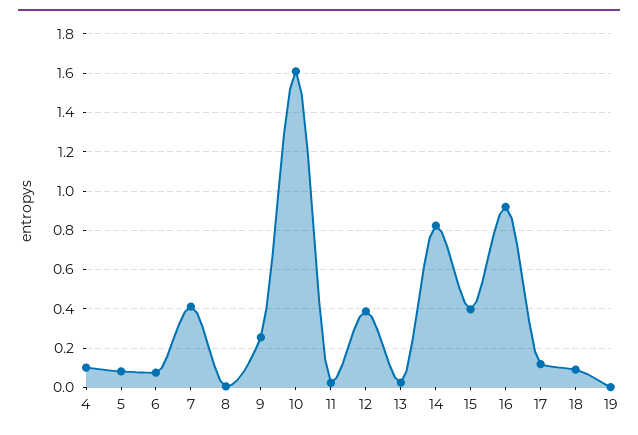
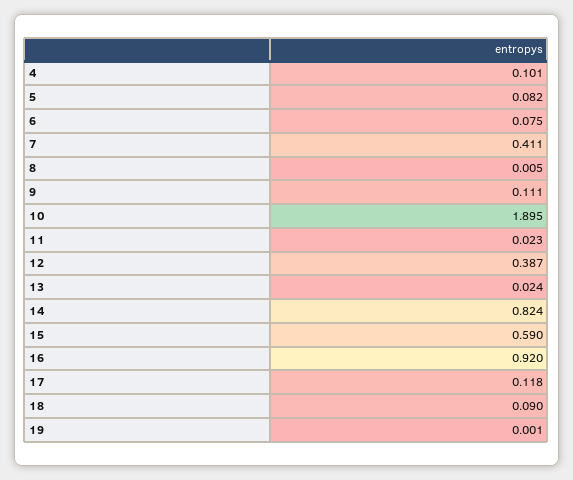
9: 0.25 -> 0.111
10: 1.6 -> 1.895
15: 0.4 -> 0.59

